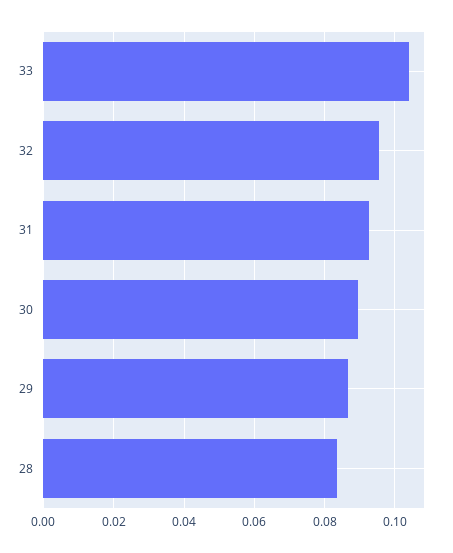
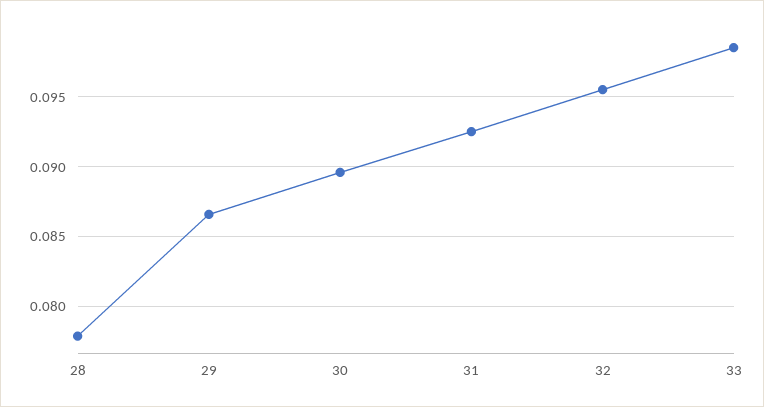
33: 0.104 -> 0.0985
28: 0.084 -> 0.078

